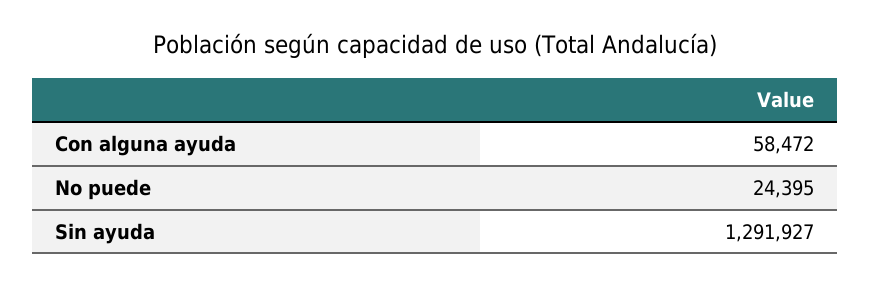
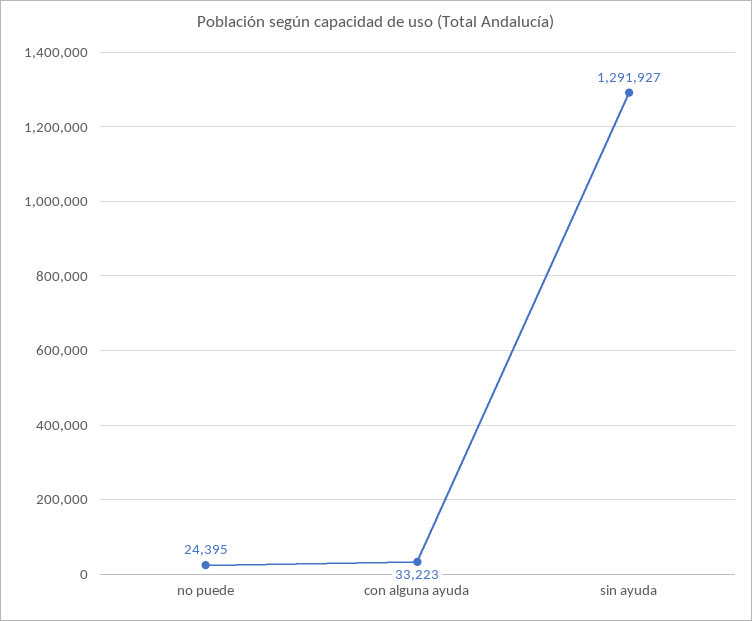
Con alguna ayuda: 58472 -> 33223

